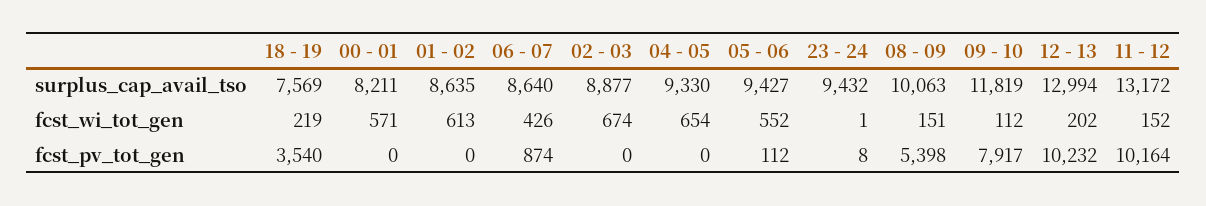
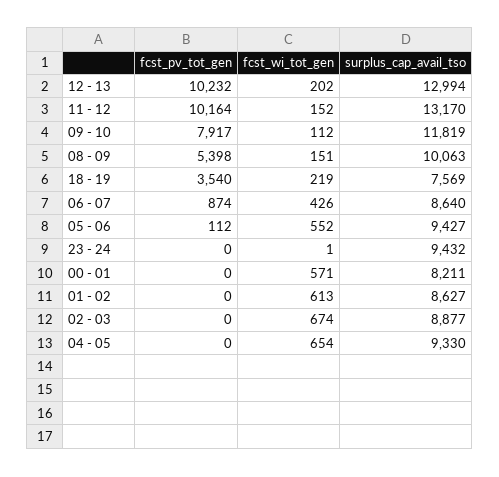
01 - 02, surplus_cap_avail_tso: 8635 -> 8627
11 - 12, surplus_cap_avail_tso: 13172 -> 13170
23 - 24, fcst_pv_tot_gen: 8 -> 0

